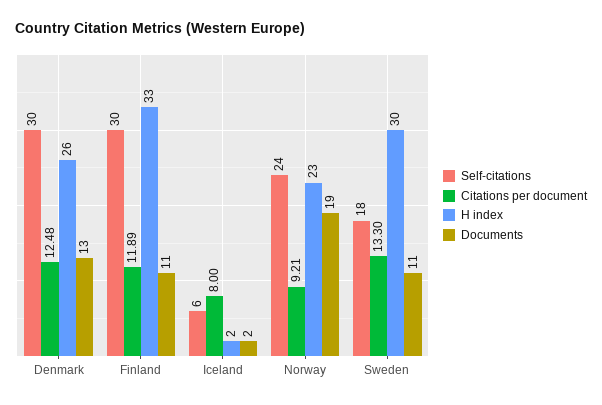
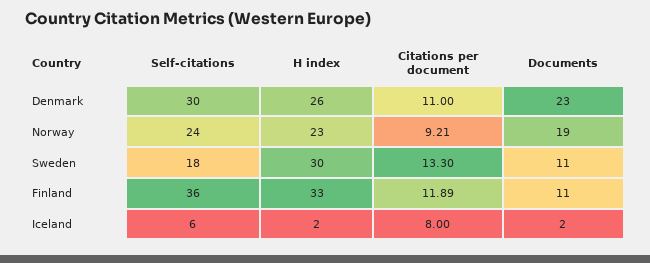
Citations per document, Denmark: 12.48 -> 11
Documents, Denmark: 13 -> 23
Self-citations, Finland: 30 -> 36

